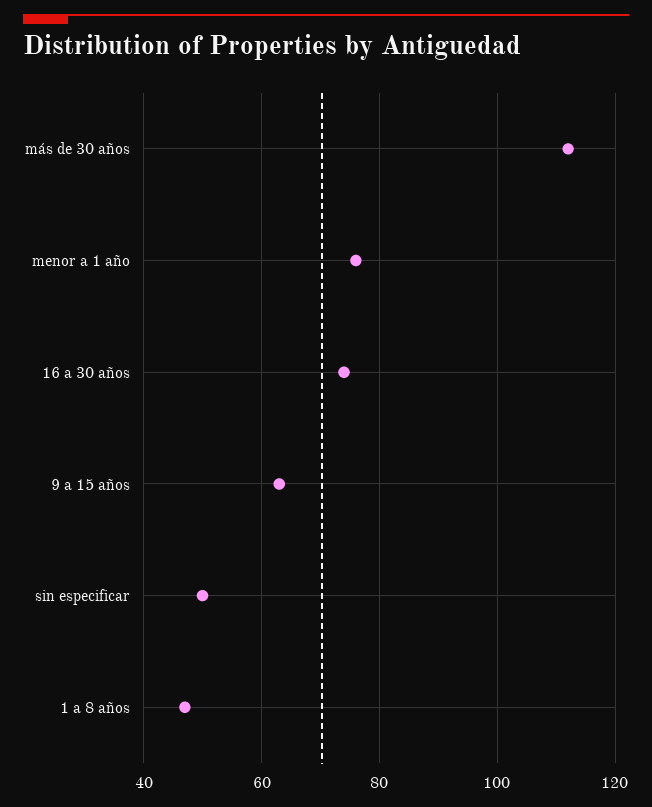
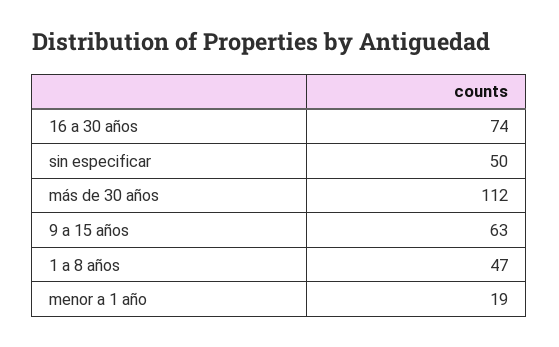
menor a 1 año: 75 -> 19

